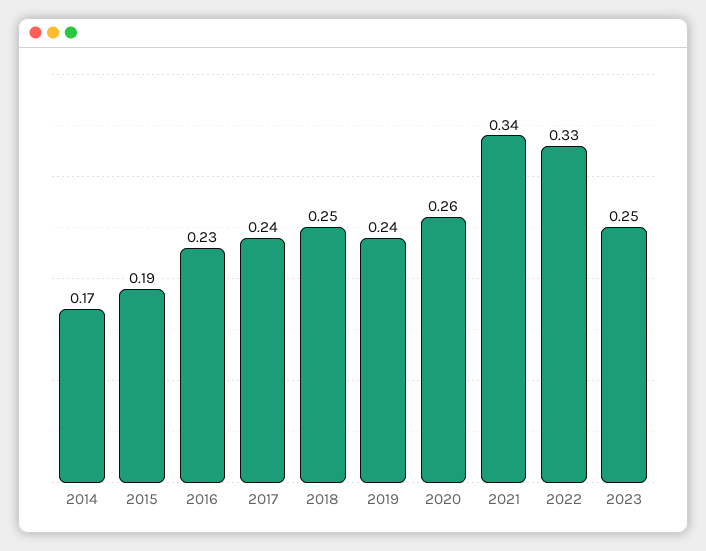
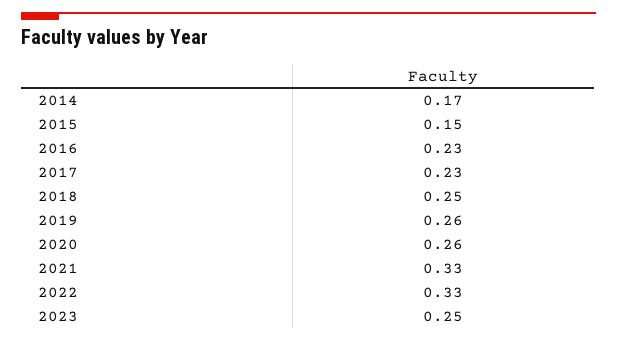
2015: 0.19 -> 0.15
2017: 0.24 -> 0.23
2019: 0.24 -> 0.26
2021: 0.34 -> 0.33

